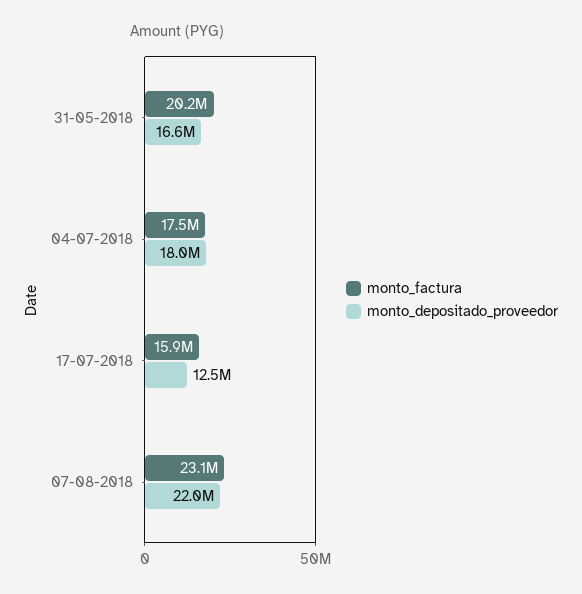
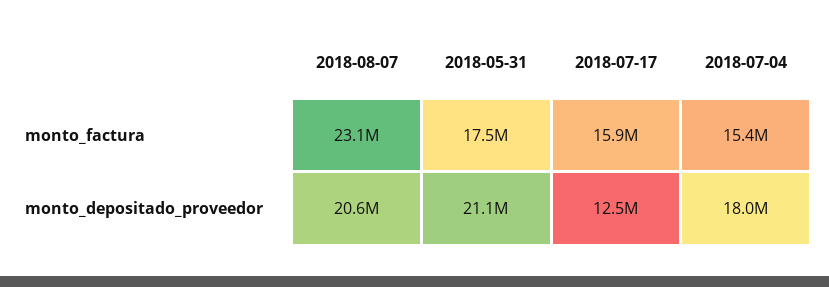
monto_factura, 31-05-2018: 20200000 -> 17500000
monto_depositado_proveedor, 31-05-2018: 16600000 -> 21100000
monto_factura, 04-07-2018: 17500000 -> 15400000
monto_depositado_proveedor, 07-08-2018: 22000000 -> 20600000

